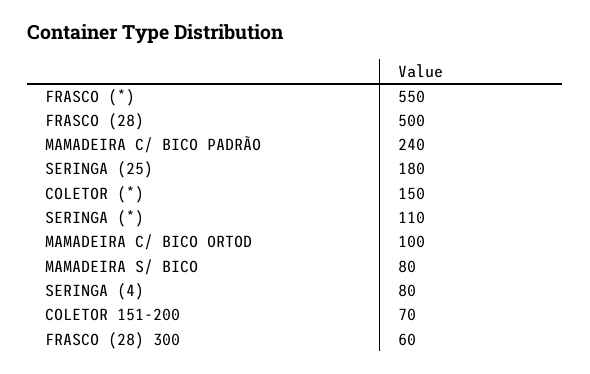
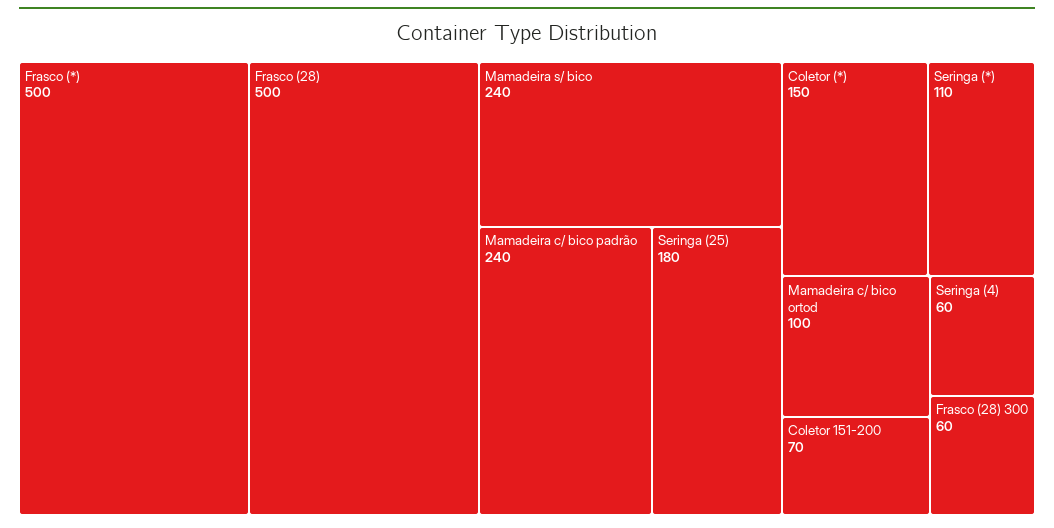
FRASCO (*): 550 -> 500
MAMADEIRA S/ BICO: 80 -> 240
SERINGA (4): 80 -> 60

